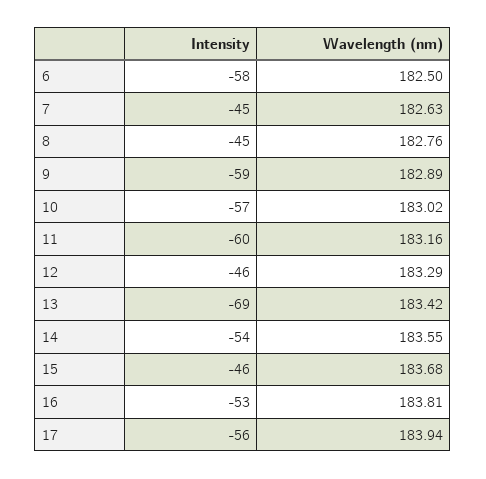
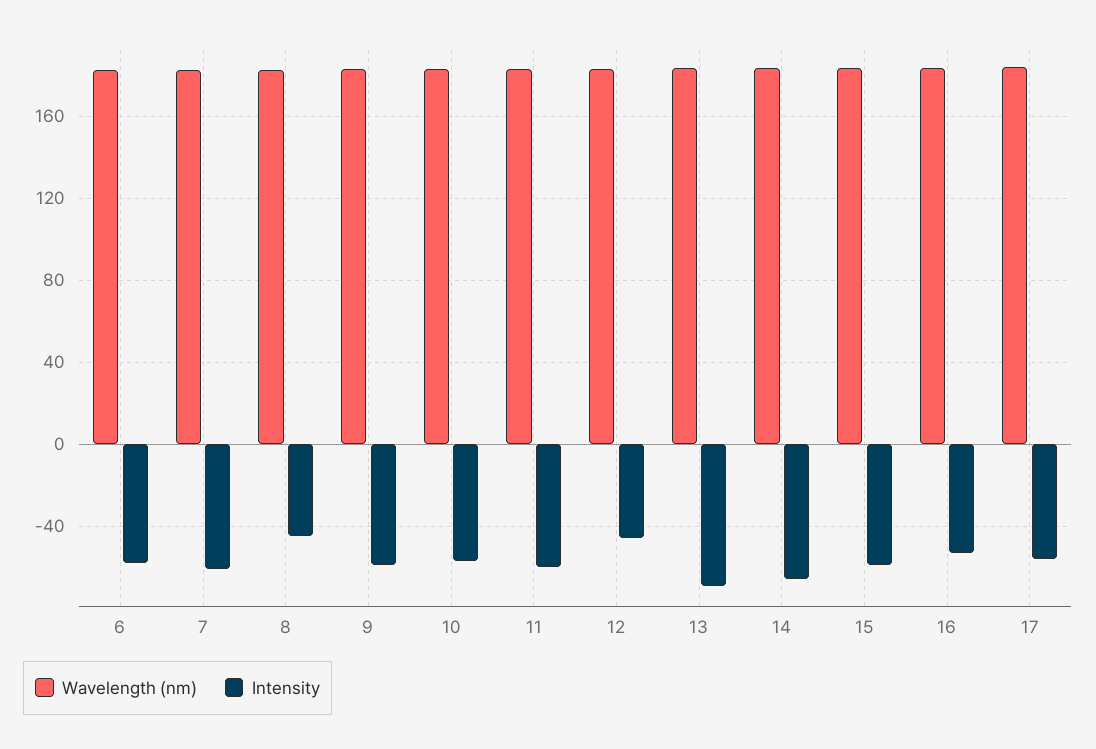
Intensity, 7: -45 -> -60
Intensity, 14: -54 -> -65
Intensity, 15: -46 -> -60

